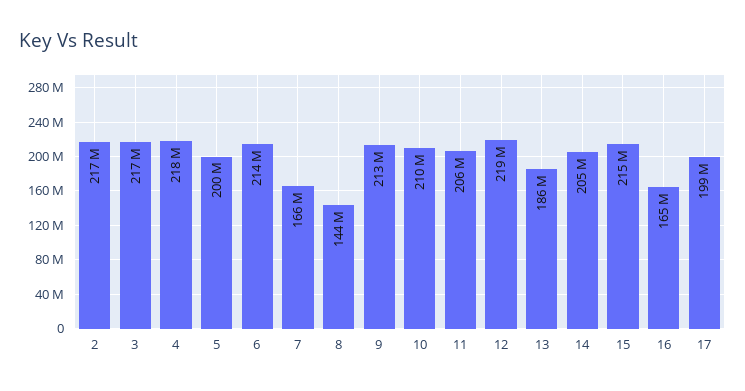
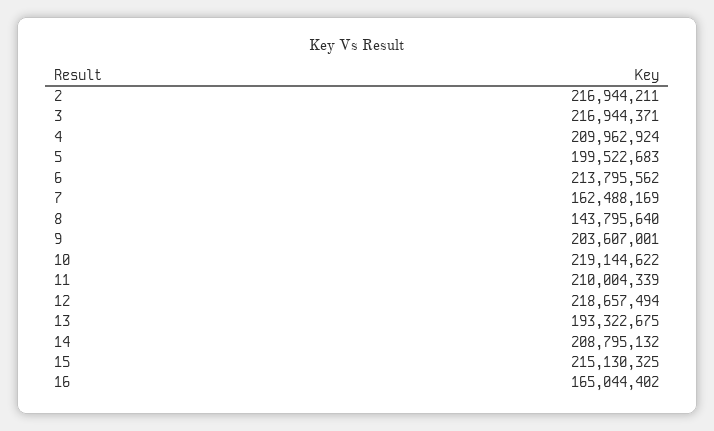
4: 218000000 -> 209962924
7: 166000000 -> 162488169
9: 213000000 -> 203607001
10: 210000000 -> 219144622
11: 206000000 -> 210004339
13: 186000000 -> 193322675
14: 205000000 -> 208795132
17: 199000000 -> none

